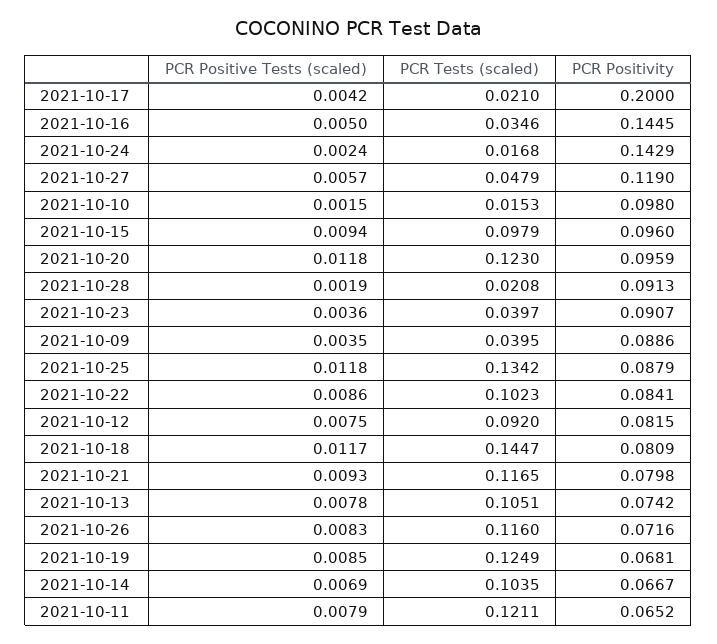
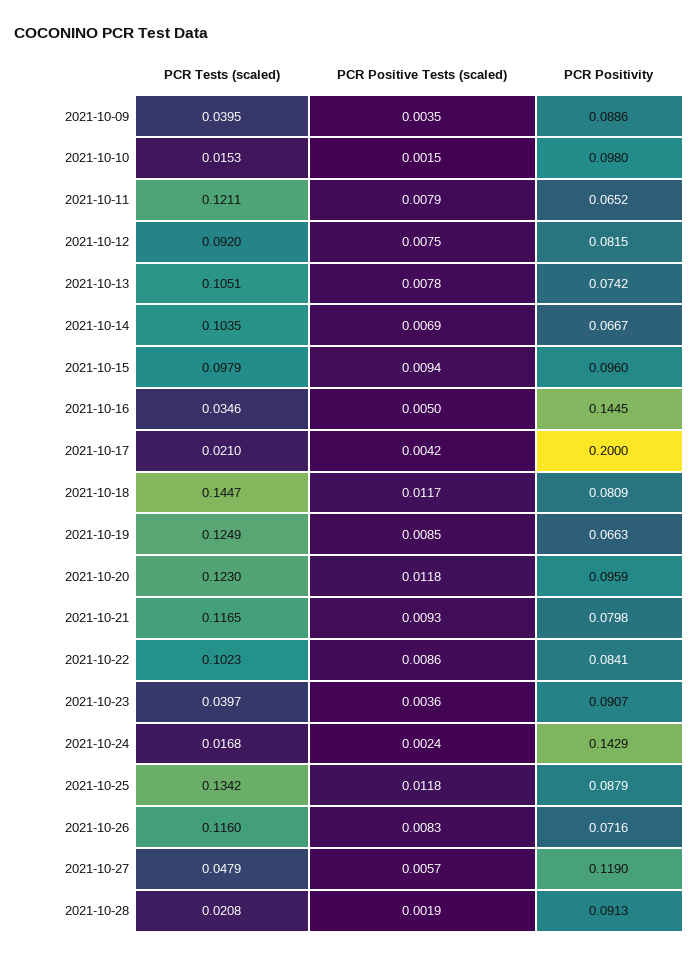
PCR Positivity, 2021-10-19: 0.0681 -> 0.0663

